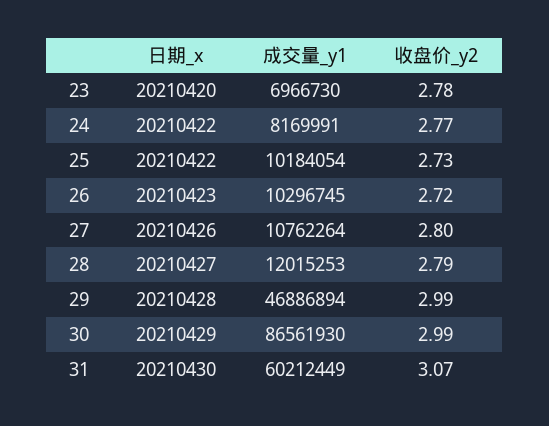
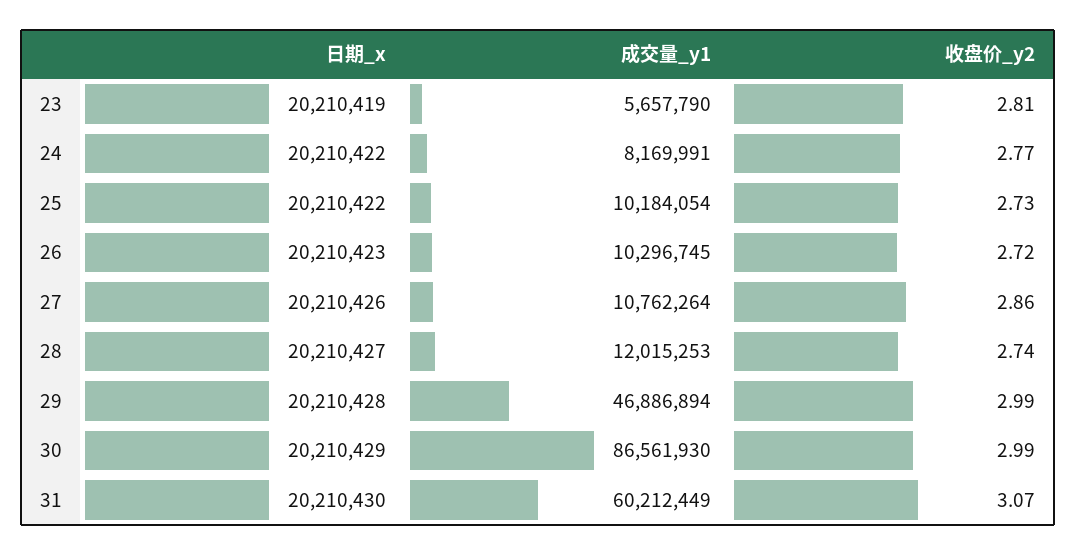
日期_x, 23: 20210420 -> 20210419
成交量_y1, 23: 6966730 -> 5657790
收盘价_y2, 23: 2.78 -> 2.81
收盘价_y2, 27: 2.8 -> 2.86
收盘价_y2, 28: 2.79 -> 2.74

